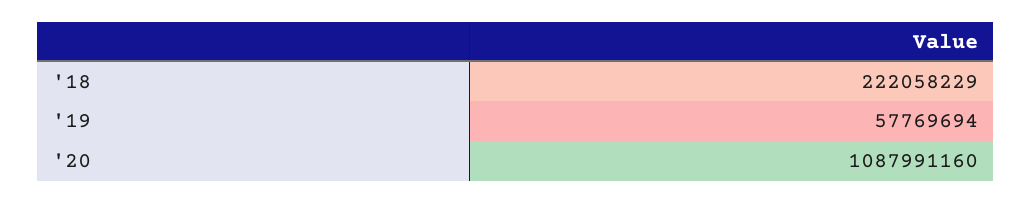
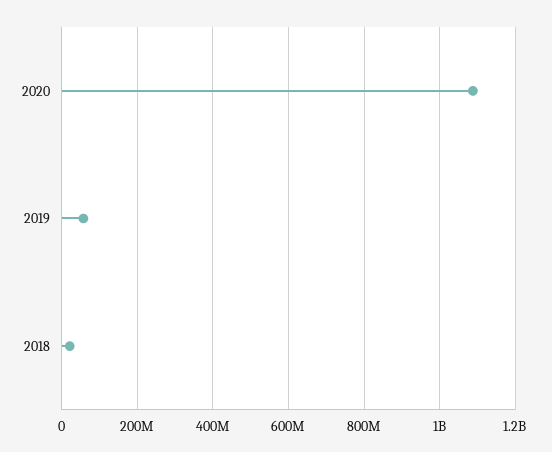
'18: 222058229 -> 20000000

